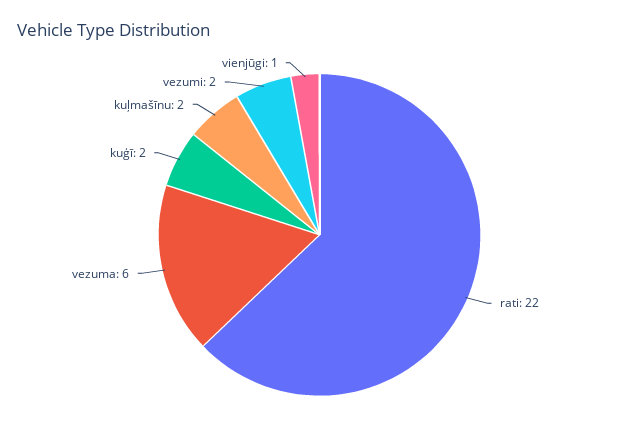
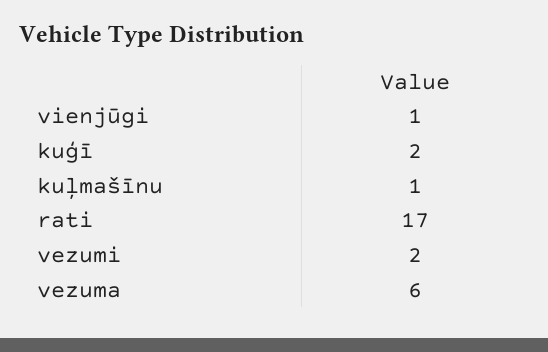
rati: 22 -> 17
kuļmašīnu: 2 -> 1

